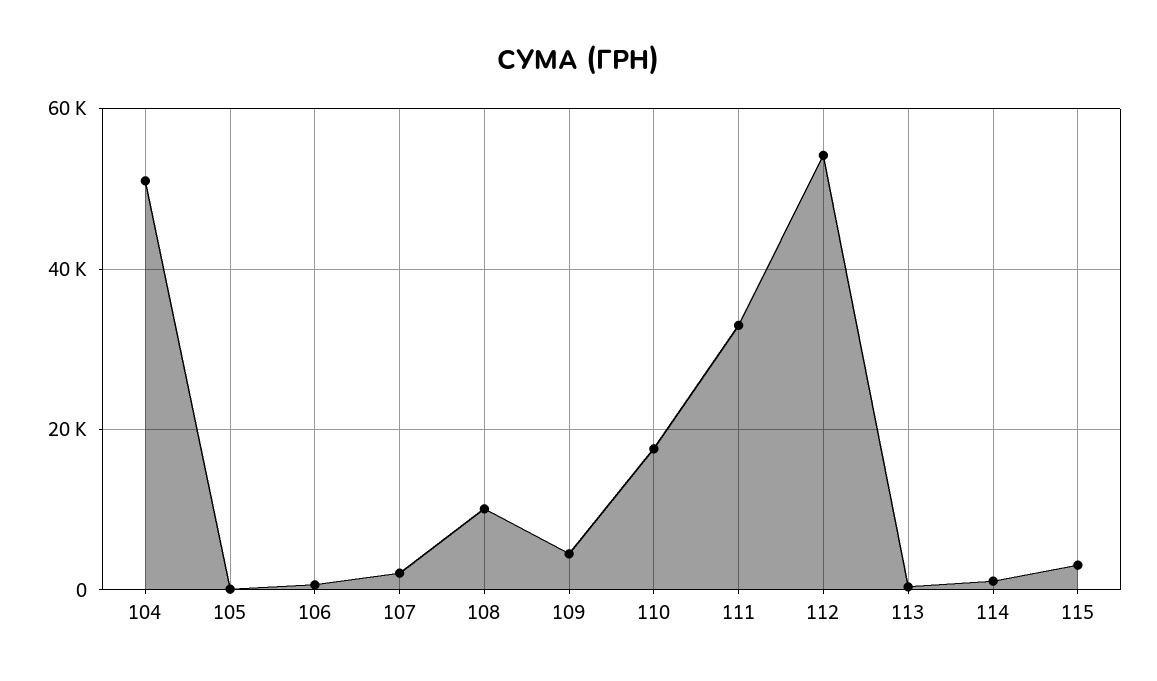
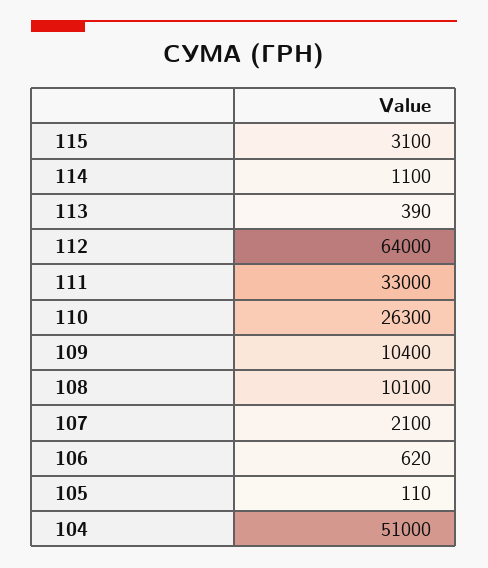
109: 4000 -> 10400
110: 18000 -> 26300
112: 54000 -> 64000

